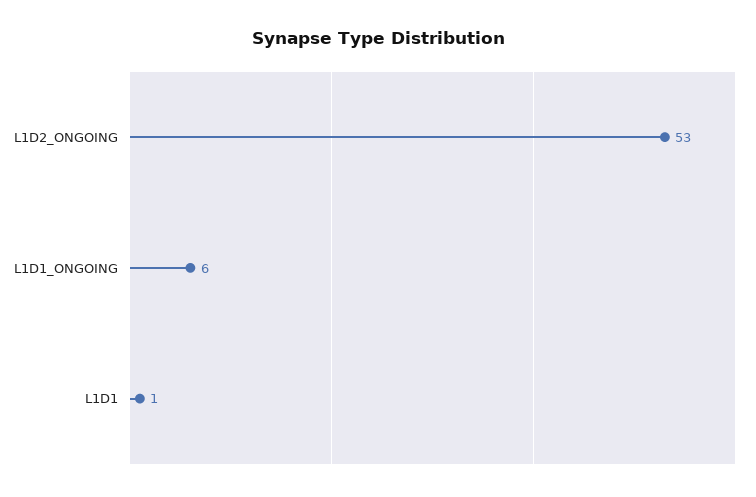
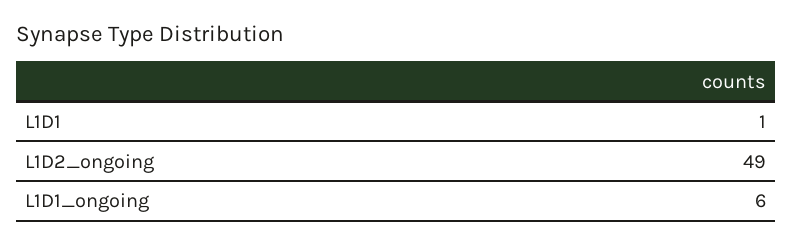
L1D2_ONGOING: 53 -> 49

